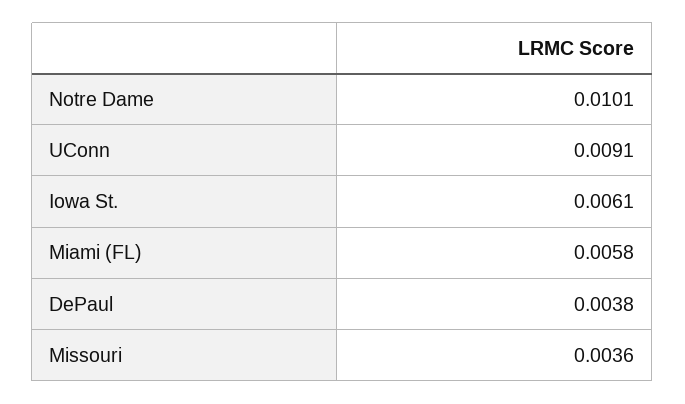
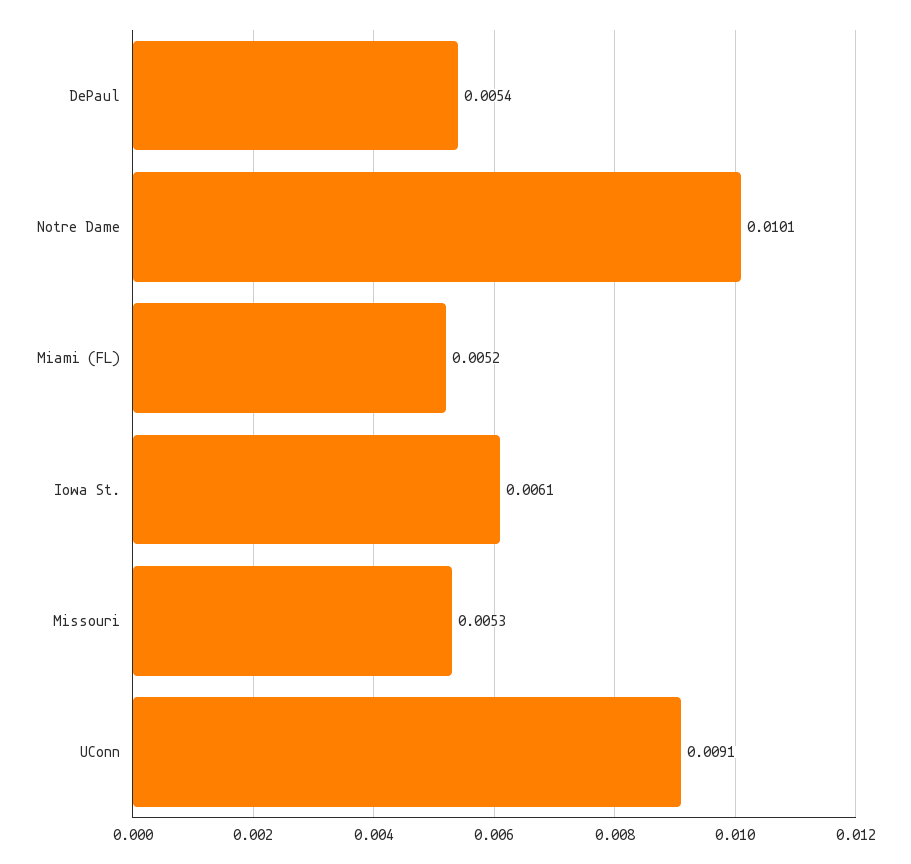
Miami (FL): 0.0058 -> 0.0052
DePaul: 0.0038 -> 0.0054
Missouri: 0.0036 -> 0.0053

